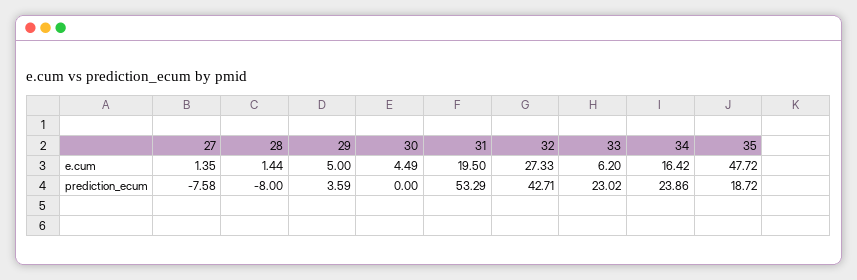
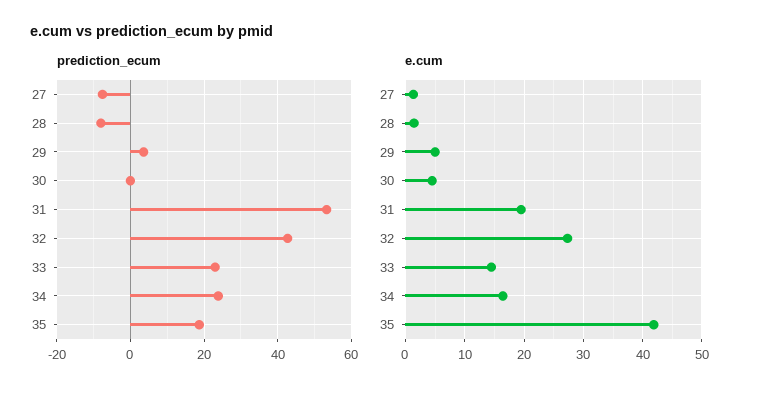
e.cum, 33: 6.2 -> 14
e.cum, 35: 47.72 -> 42

